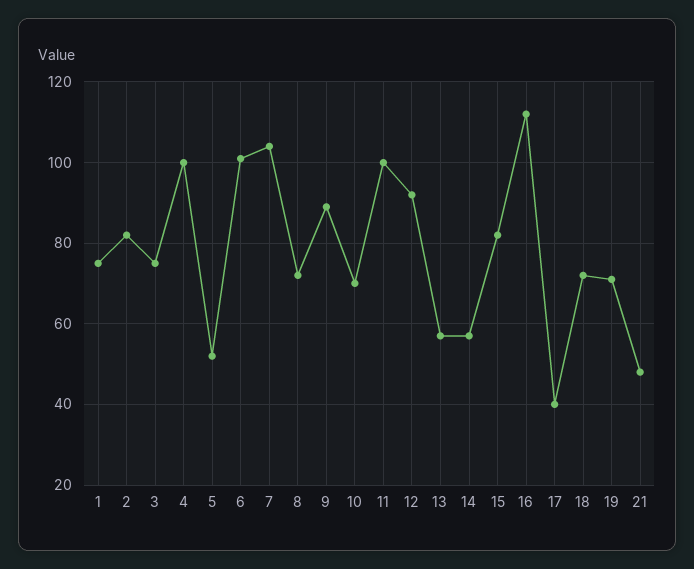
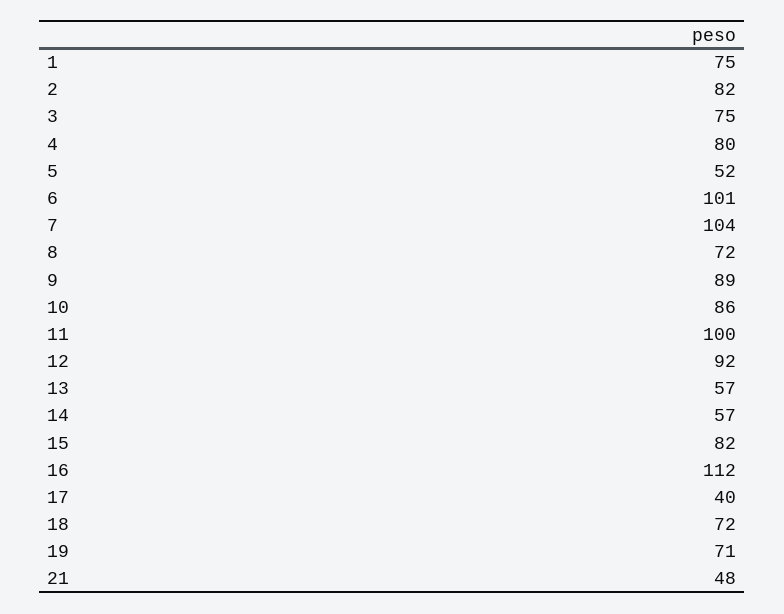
4: 100 -> 80
10: 70 -> 86

